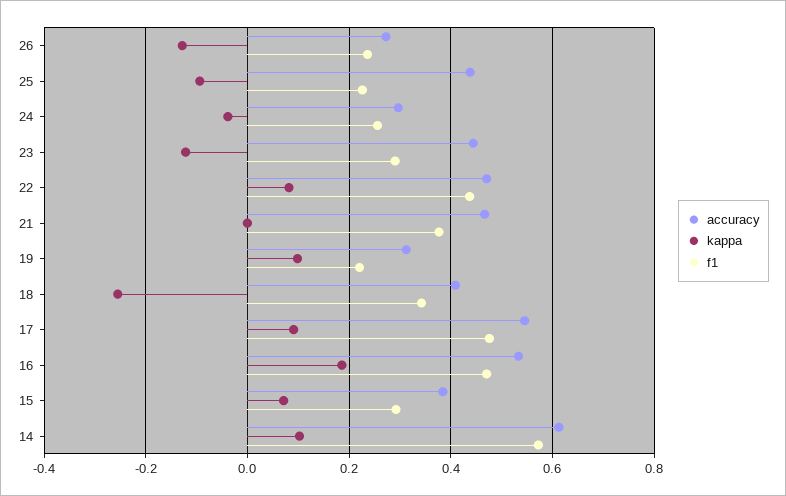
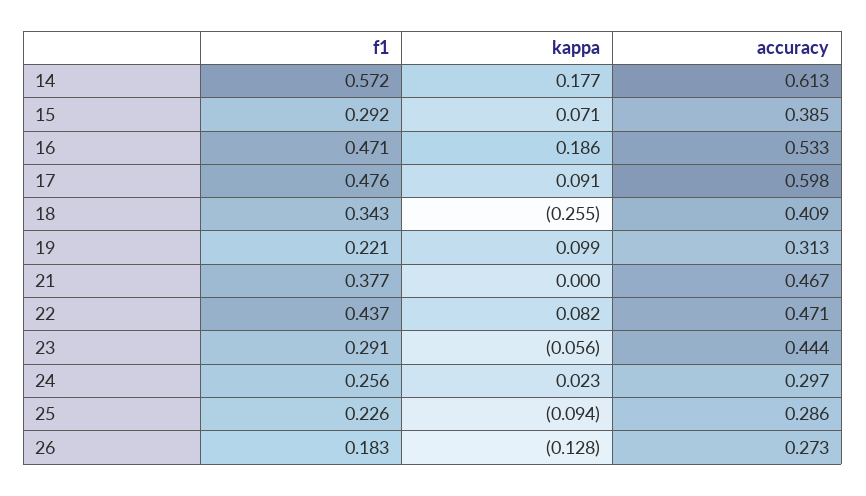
f1, 26: 0.24 -> 0.183
accuracy, 25: 0.44 -> 0.286
kappa, 24: -0.04 -> 0.023
kappa, 23: -0.12 -> -0.056
accuracy, 17: 0.54 -> 0.598
kappa, 14: 0.1 -> 0.177

